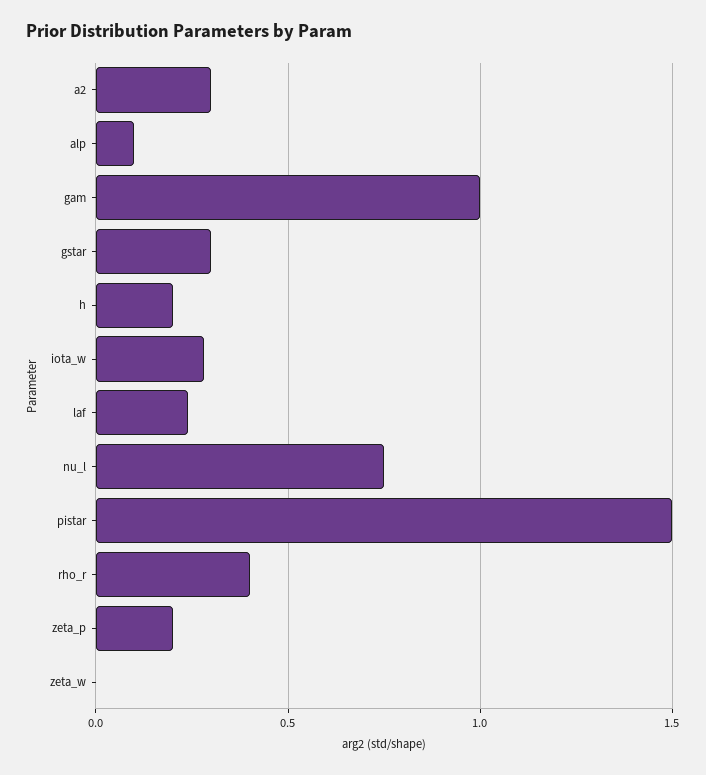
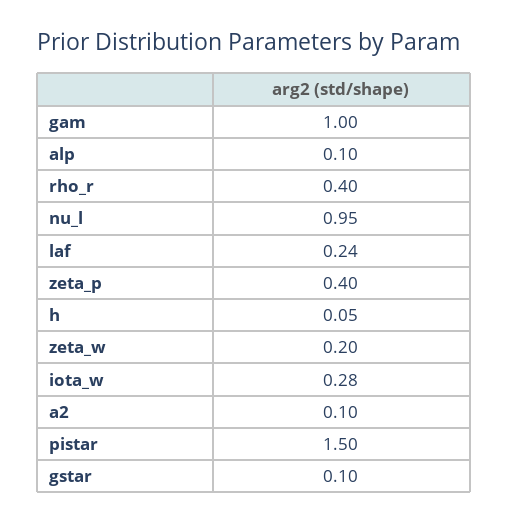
a2: 0.3 -> 0.1
gstar: 0.3 -> 0.1
h: 0.2 -> 0.05
nu_l: 0.75 -> 0.95
zeta_p: 0.2 -> 0.4
zeta_w: 0 -> 0.2

